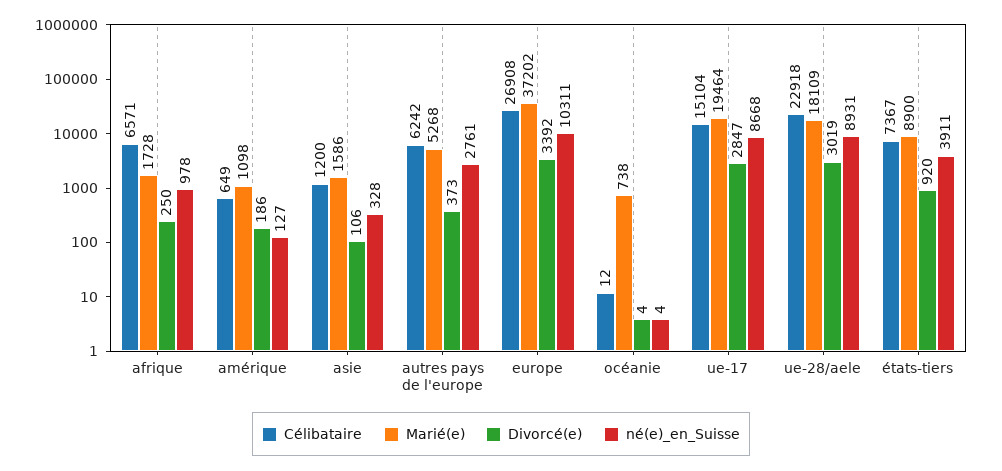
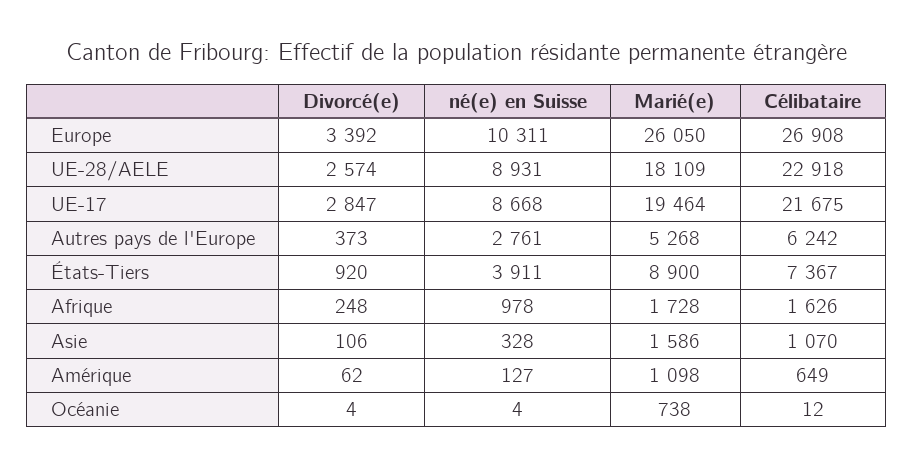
Célibataire, afrique: 6571 -> 1626
Divorcé(e), afrique: 250 -> 248
Divorcé(e), amérique: 186 -> 62
Célibataire, asie: 1200 -> 1070
Marié(e), europe: 37202 -> 26050
Célibataire, ue-17: 15104 -> 21675
Divorcé(e), ue-28/aele: 3019 -> 2574

